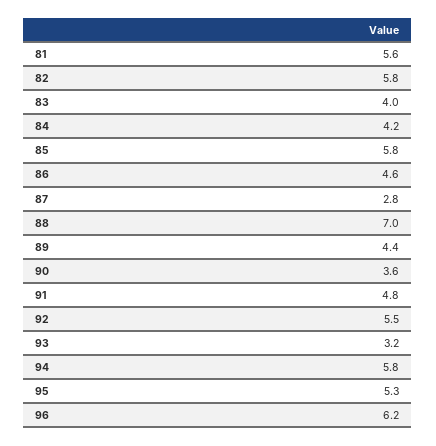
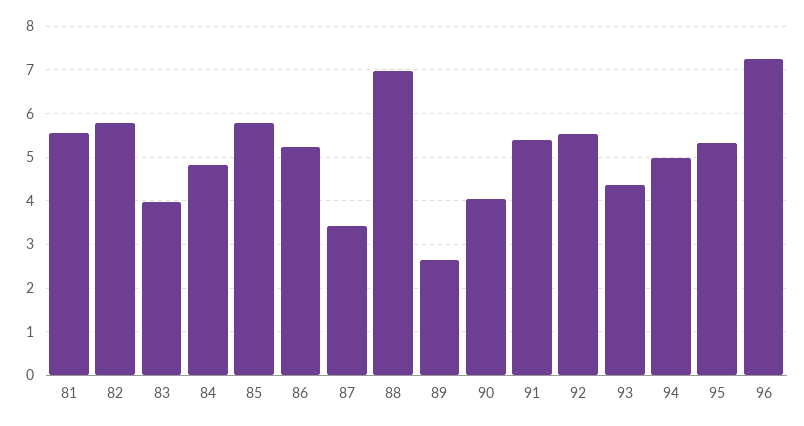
84: 4.2 -> 4.8
86: 4.6 -> 5.2
87: 2.8 -> 3.4
89: 4.4 -> 2.6
90: 3.6 -> 4
91: 4.8 -> 5.4
93: 3.2 -> 4.4
94: 5.8 -> 5
96: 6.2 -> 7.2

